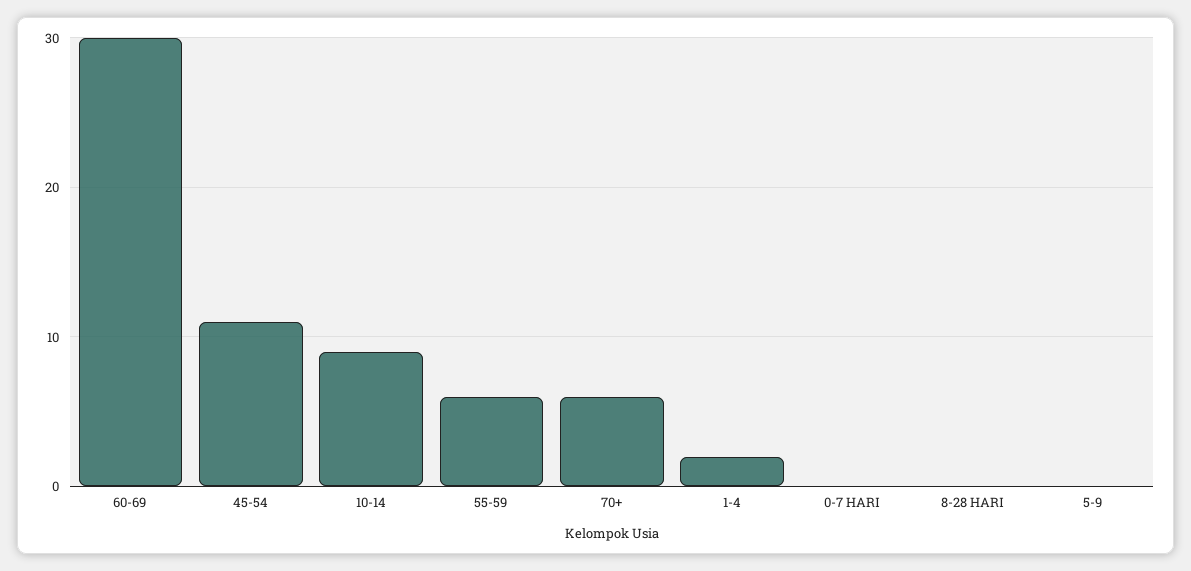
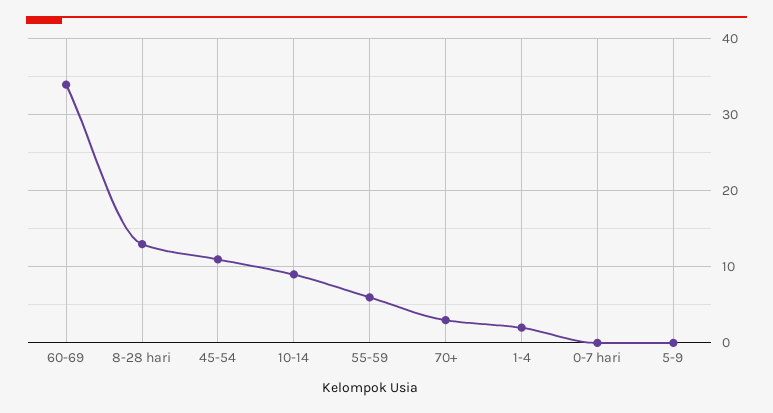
60-69: 30 -> 34
70+: 6 -> 3
8-28 HARI: 0 -> 13

